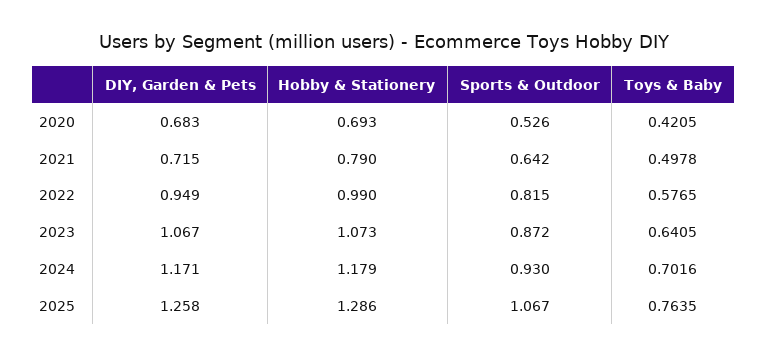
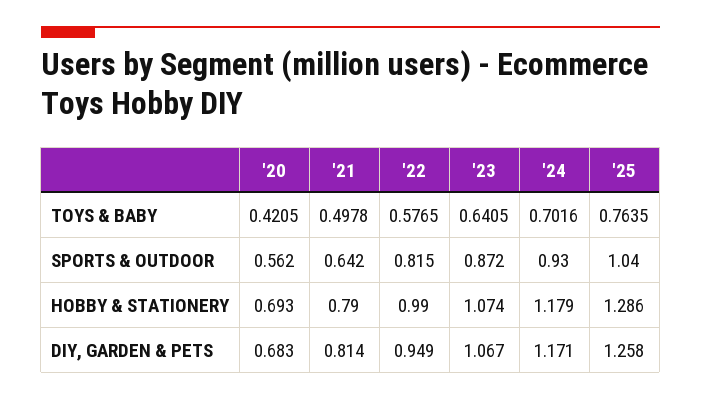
Sports & Outdoor, 2020: 0.526 -> 0.562
DIY, Garden & Pets, 2021: 0.715 -> 0.814
Hobby & Stationery, 2023: 1.073 -> 1.074
Sports & Outdoor, 2025: 1.067 -> 1.04

